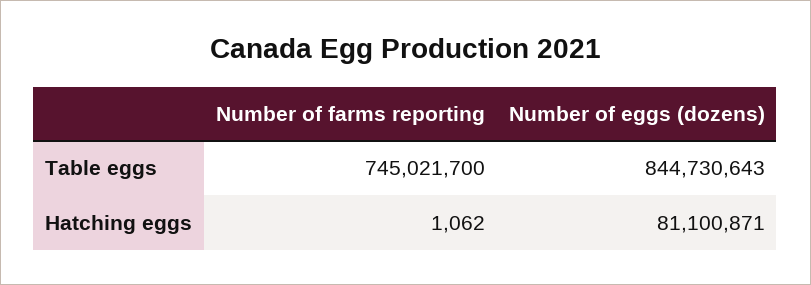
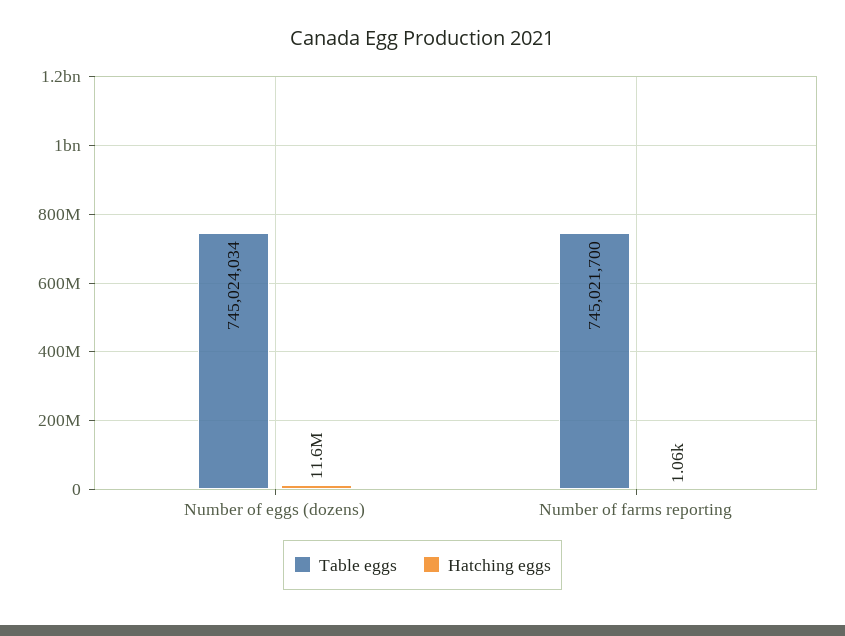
Table eggs, Number of eggs (dozens): 844730643 -> 745024034
Hatching eggs, Number of eggs (dozens): 81100871 -> 11600000

